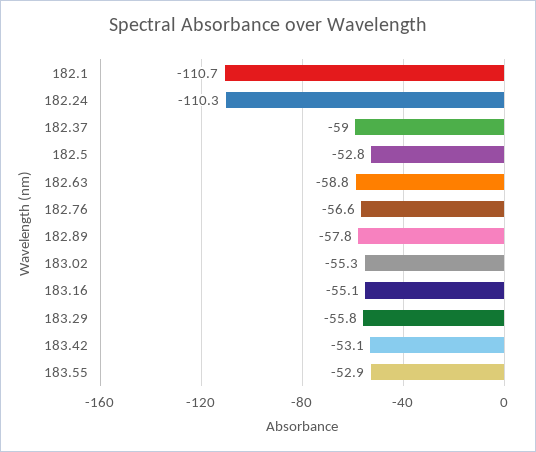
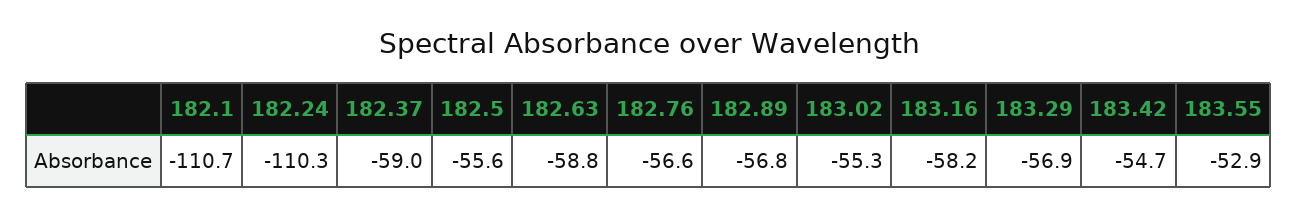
182.5: -52.8 -> -55.6
182.89: -57.8 -> -56.8
183.16: -55.1 -> -58.2
183.29: -55.8 -> -56.9
183.42: -53.1 -> -54.7

